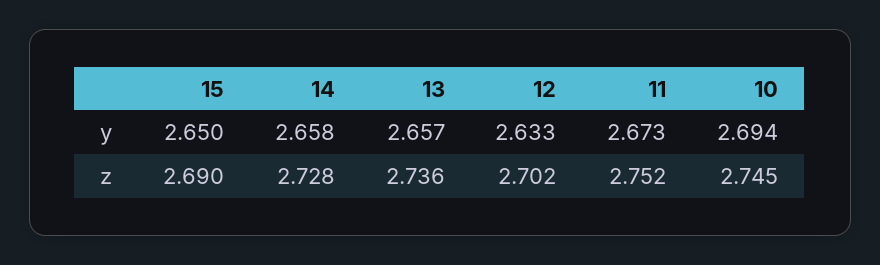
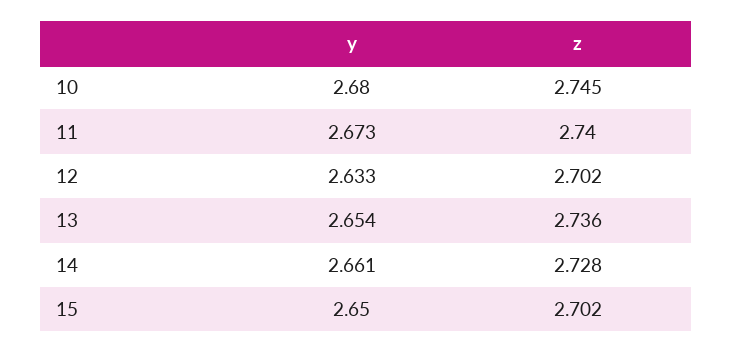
14, y: 2.658 -> 2.661
13, y: 2.657 -> 2.654
10, y: 2.694 -> 2.68
15, z: 2.69 -> 2.702
11, z: 2.752 -> 2.74

